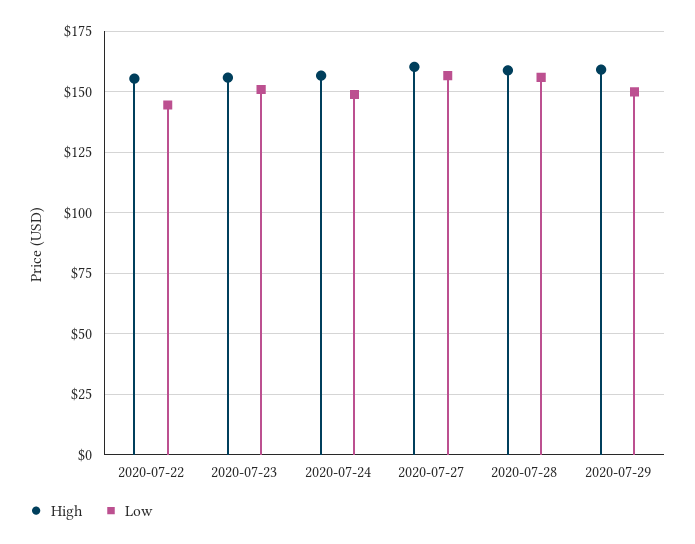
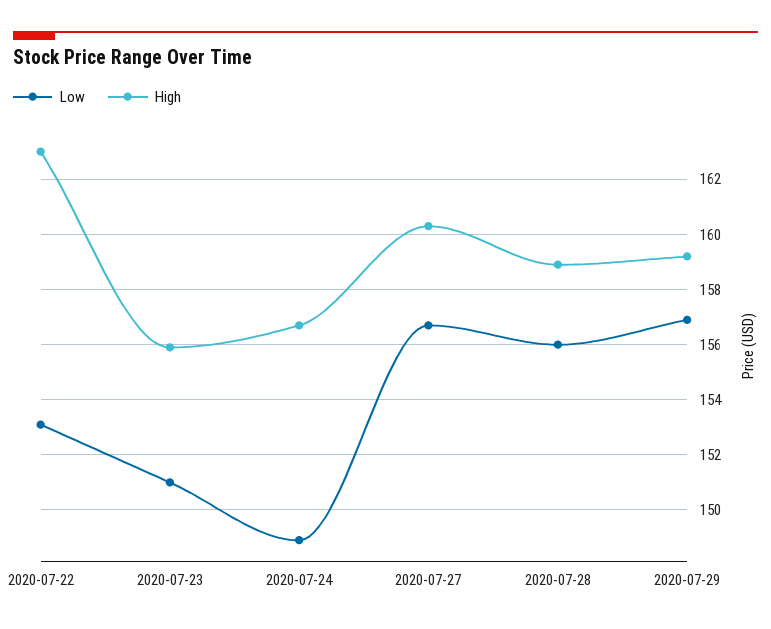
High, 2020-07-22: 155 -> 163
Low, 2020-07-22: 145 -> 153
Low, 2020-07-29: 150 -> 157

